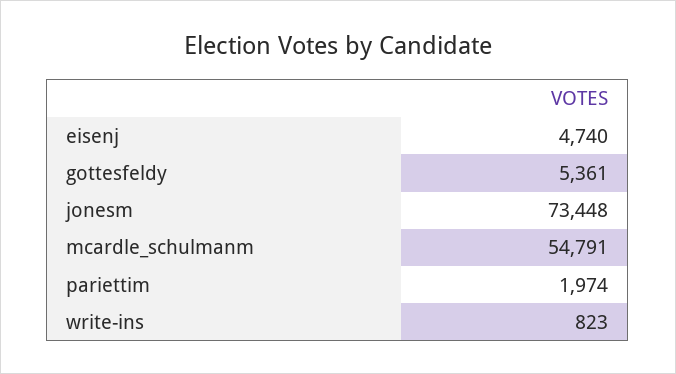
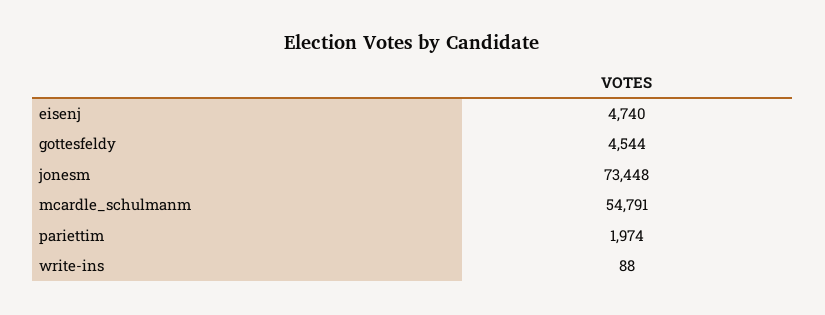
gottesfeldy: 5361 -> 4544
write-ins: 823 -> 88

